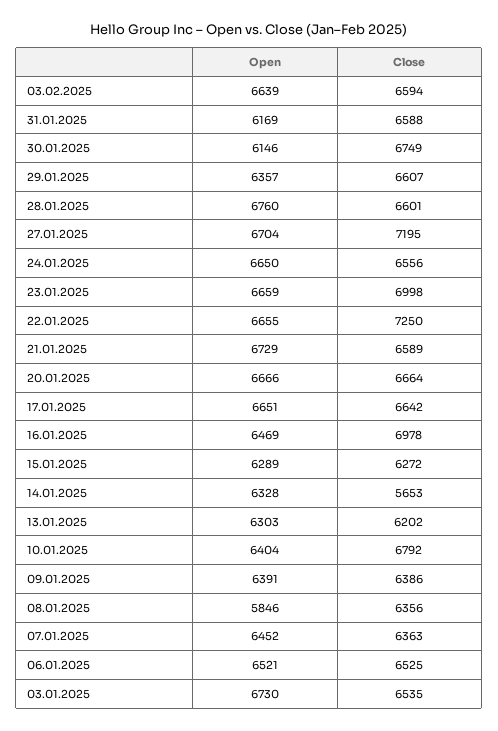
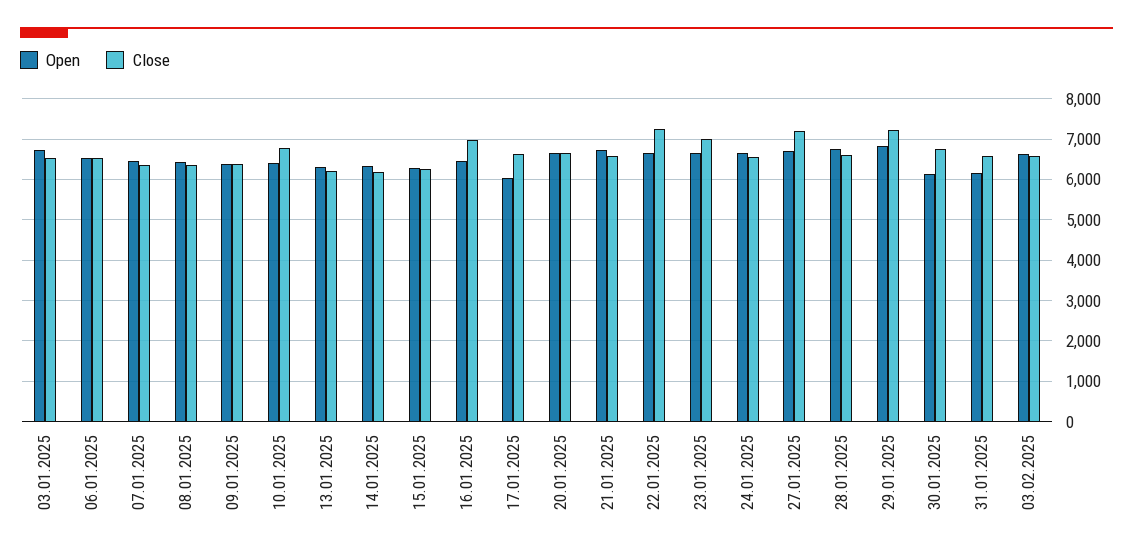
Open, 29.01.2025: 6357 -> 6800
Close, 29.01.2025: 6607 -> 7200
Open, 17.01.2025: 6651 -> 6000
Close, 14.01.2025: 5653 -> 6200
Open, 08.01.2025: 5846 -> 6400

